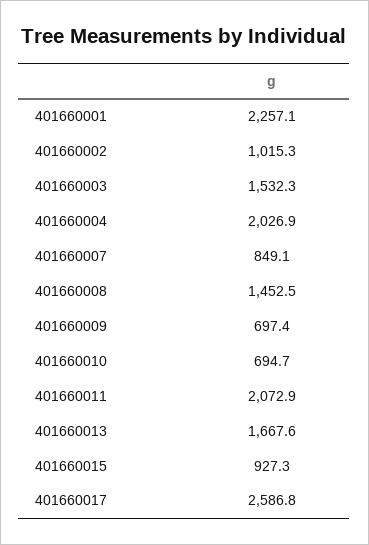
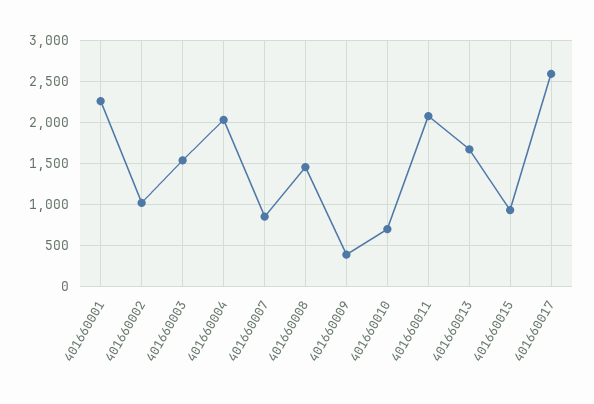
401660009: 697.4 -> 400

